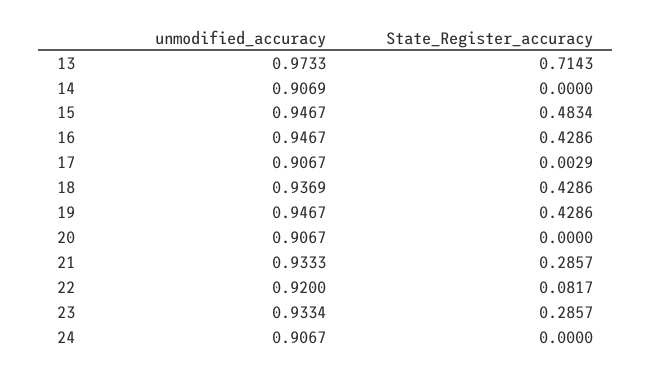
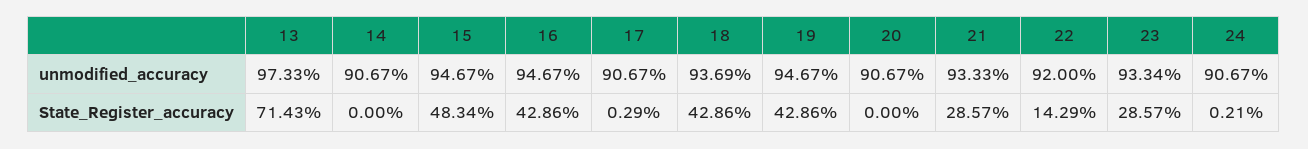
unmodified_accuracy, 14: 0.9069 -> 0.9067
State_Register_accuracy, 22: 0.0817 -> 0.1429
State_Register_accuracy, 24: 0 -> 0.0021

